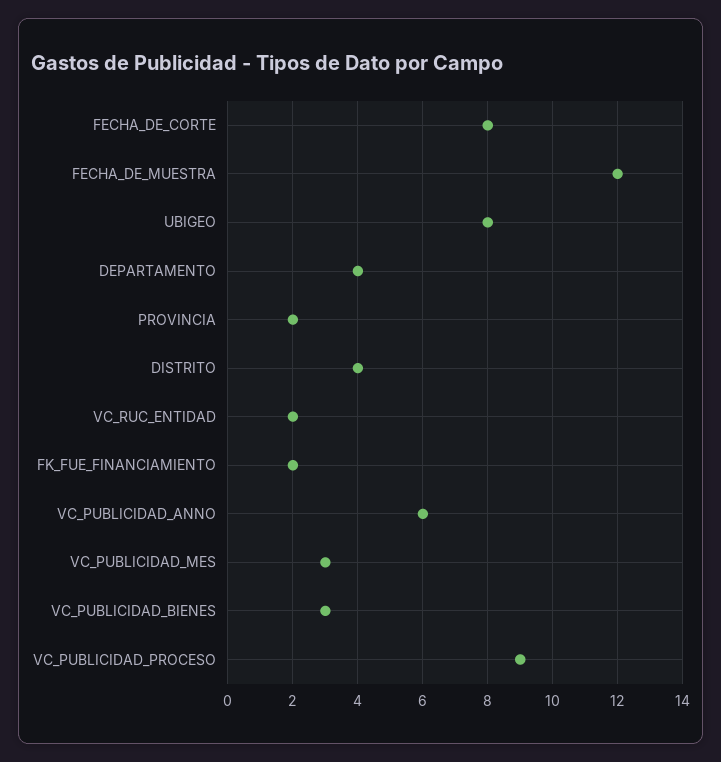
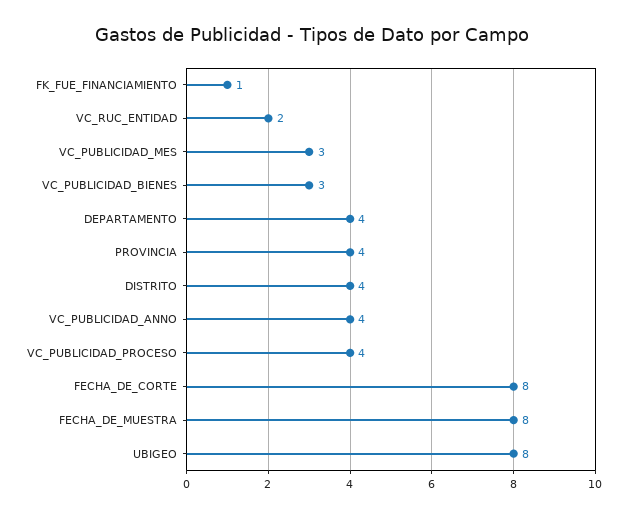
FECHA_DE_MUESTRA: 12 -> 8
PROVINCIA: 2 -> 4
FK_FUE_FINANCIAMIENTO: 2 -> 1
VC_PUBLICIDAD_ANNO: 6 -> 4
VC_PUBLICIDAD_PROCESO: 9 -> 4

